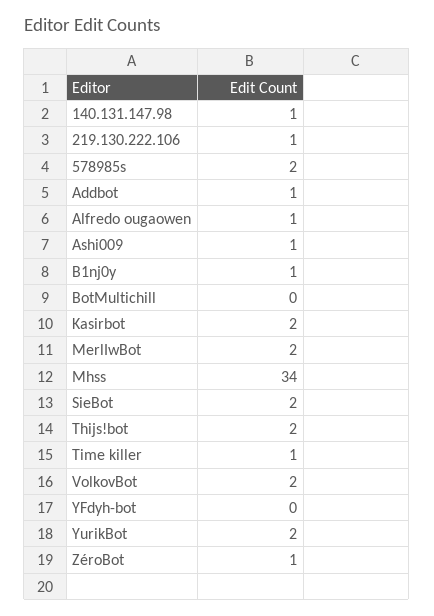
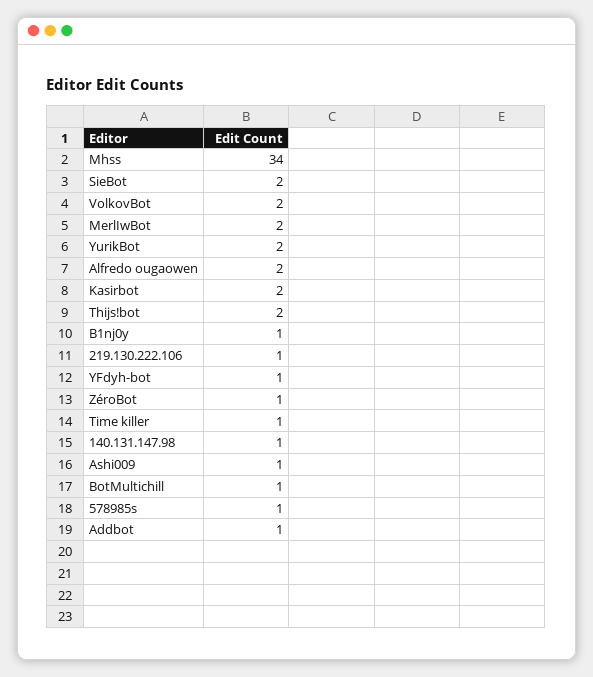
578985s: 2 -> 1
Alfredo ougaowen: 1 -> 2
BotMultichill: 0 -> 1
YFdyh-bot: 0 -> 1

